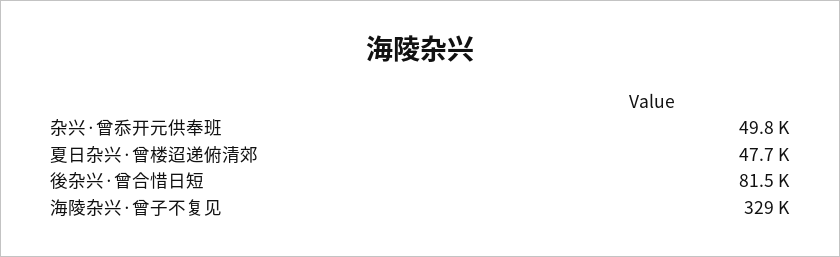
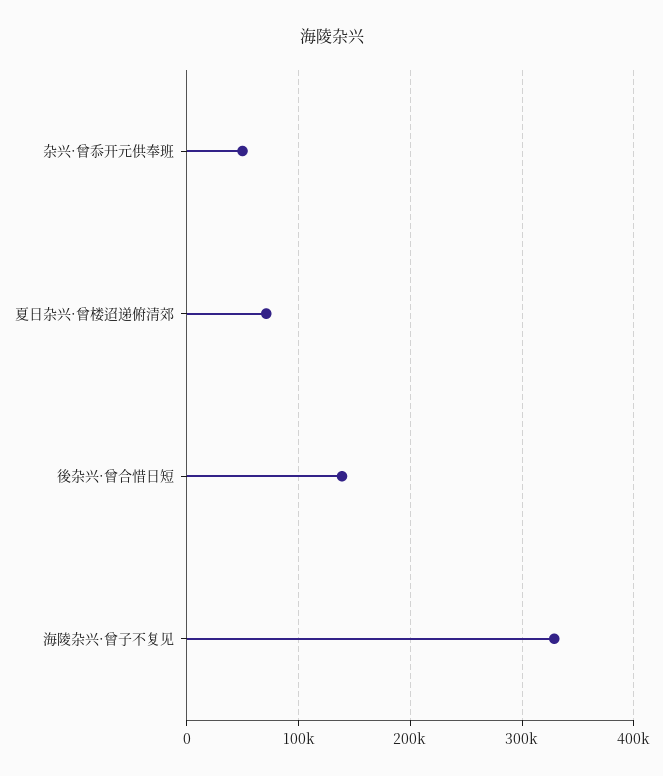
夏日杂兴·曾楼迢递俯清郊: 47700 -> 70000
後杂兴·曾合惜日短: 81500 -> 140000

